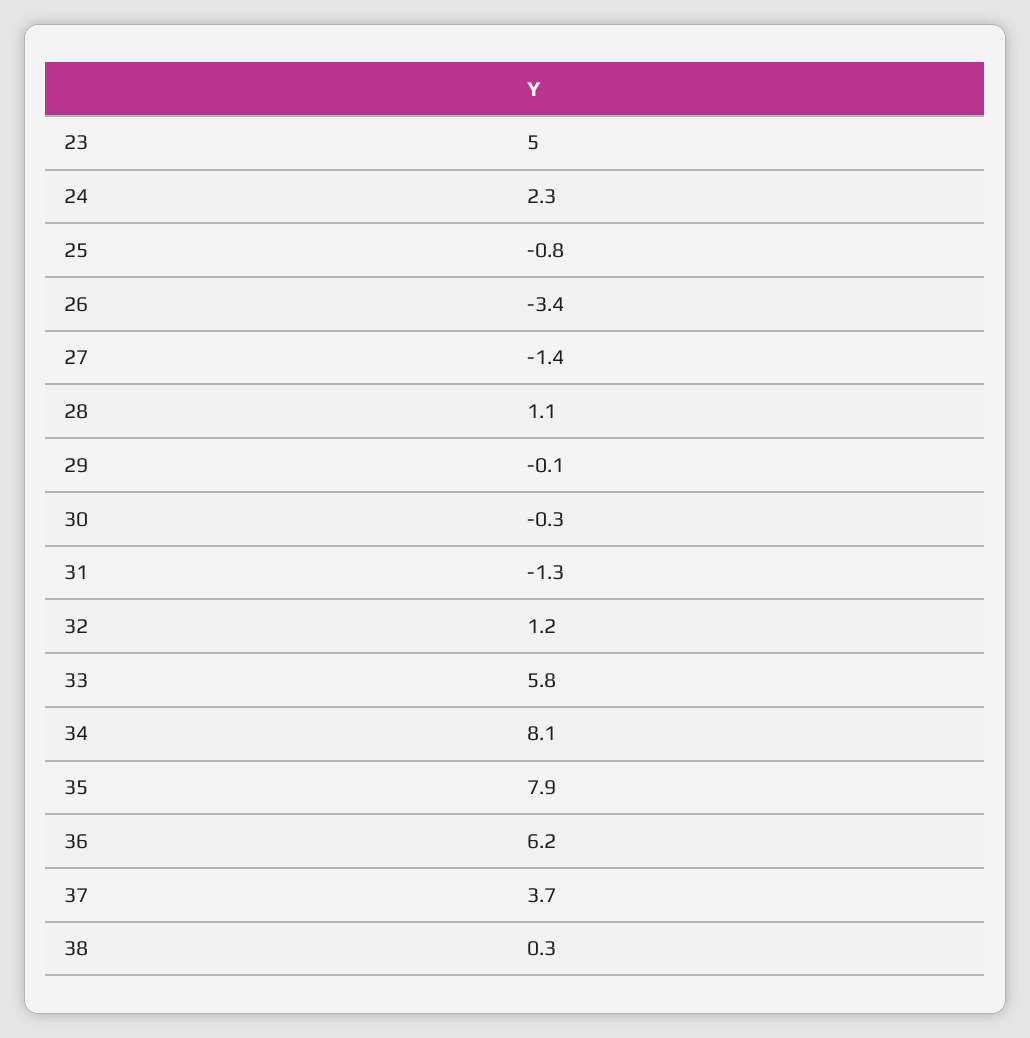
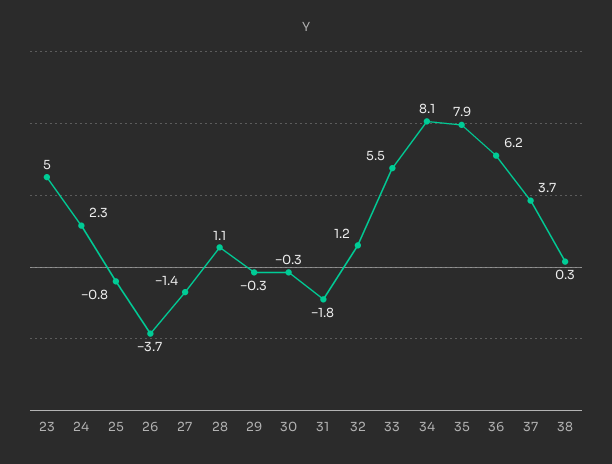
26: -3.4 -> -3.7
29: -0.1 -> -0.3
31: -1.3 -> -1.8
33: 5.8 -> 5.5

